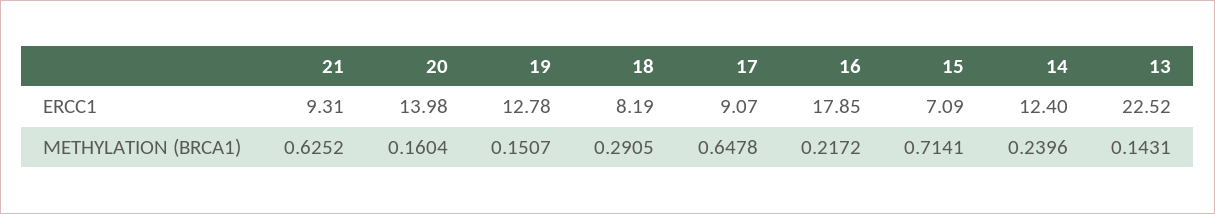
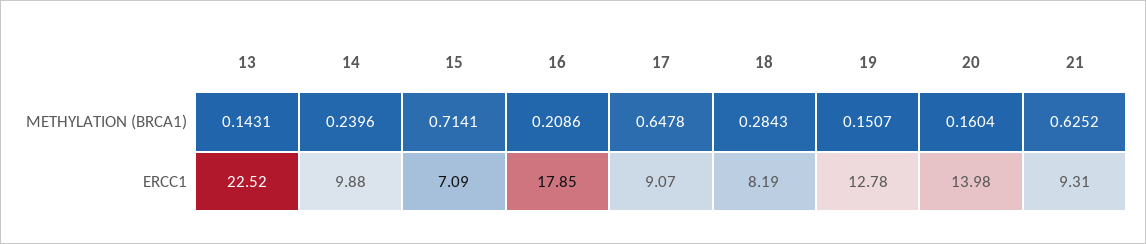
14, ERCC1: 12.4 -> 9.88
18, METHYLATION (BRCA1): 0.2905 -> 0.2843
16, METHYLATION (BRCA1): 0.2172 -> 0.2086

